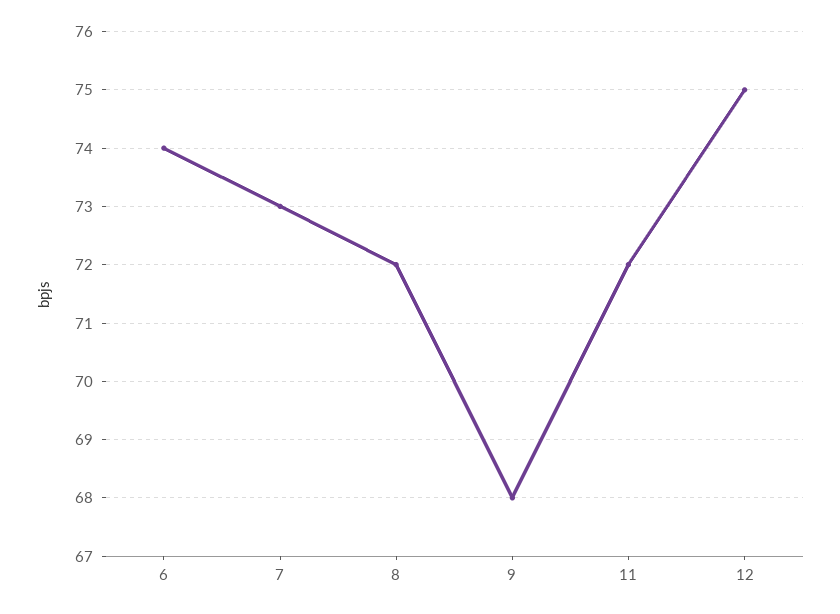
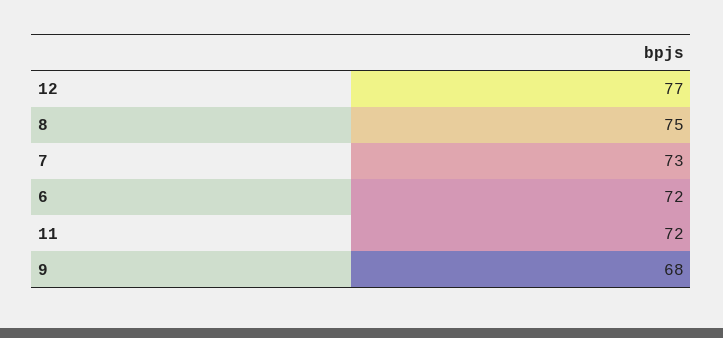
6: 74 -> 72
8: 72 -> 75
12: 75 -> 77

